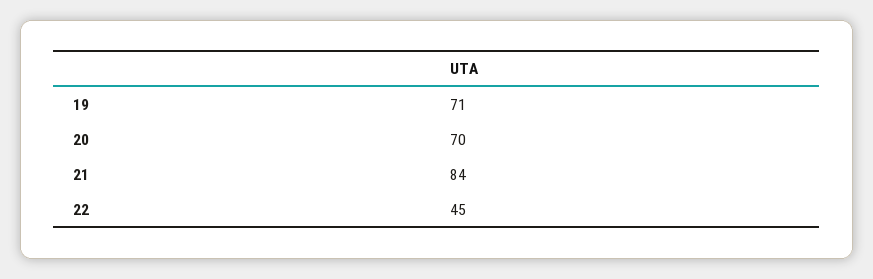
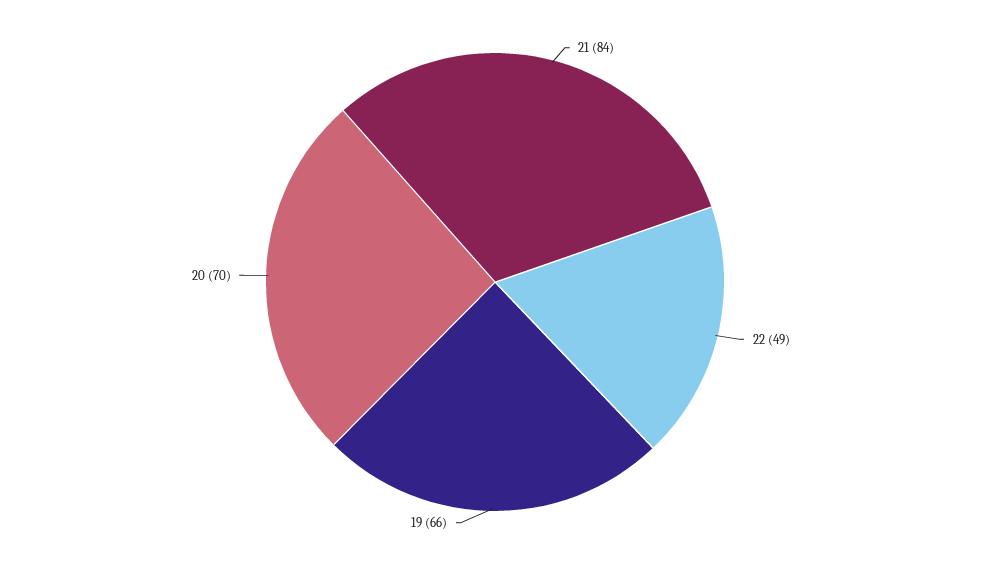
19: 71 -> 66
22: 45 -> 49

